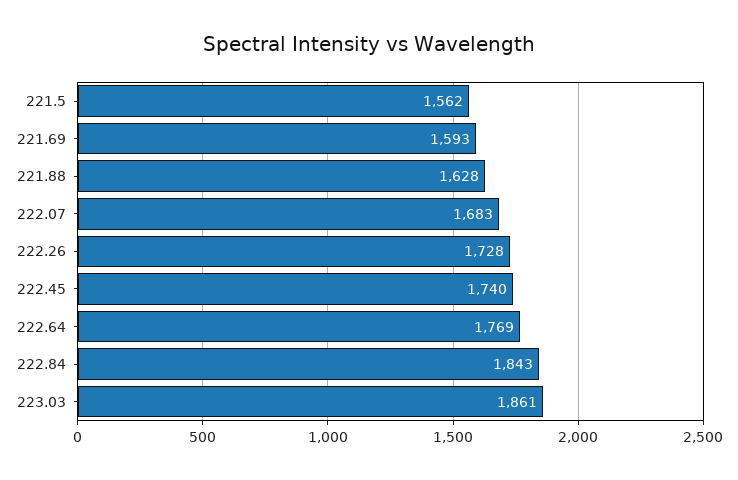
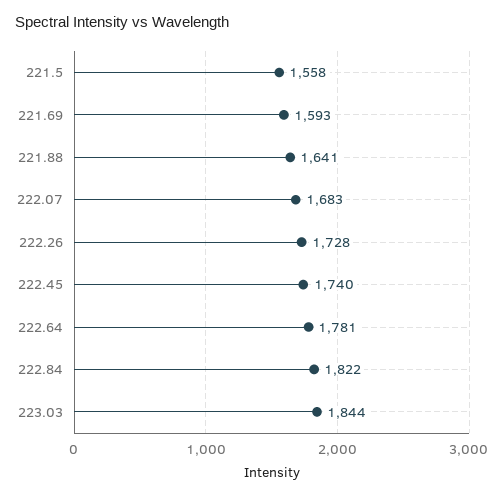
221.5: 1562 -> 1558
221.88: 1628 -> 1641
222.64: 1769 -> 1781
222.84: 1843 -> 1822
223.03: 1861 -> 1844

